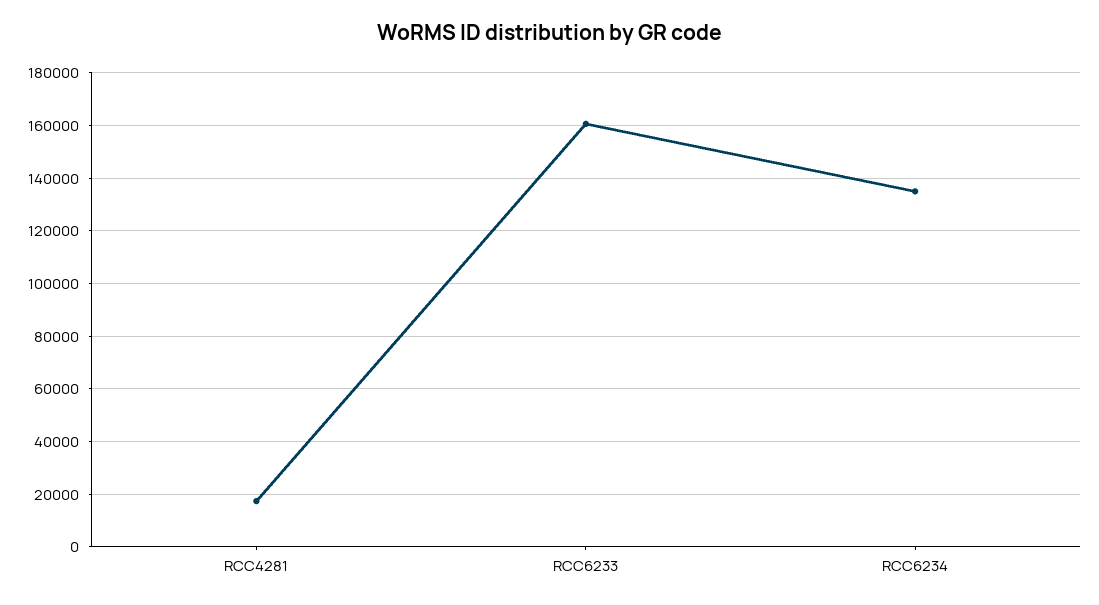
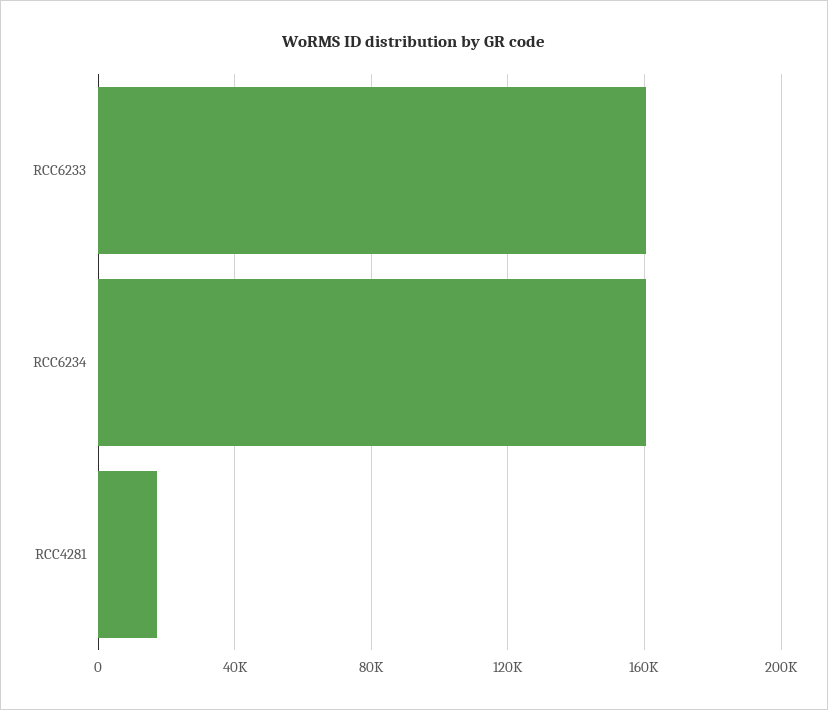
RCC6234: 135000 -> 160000

